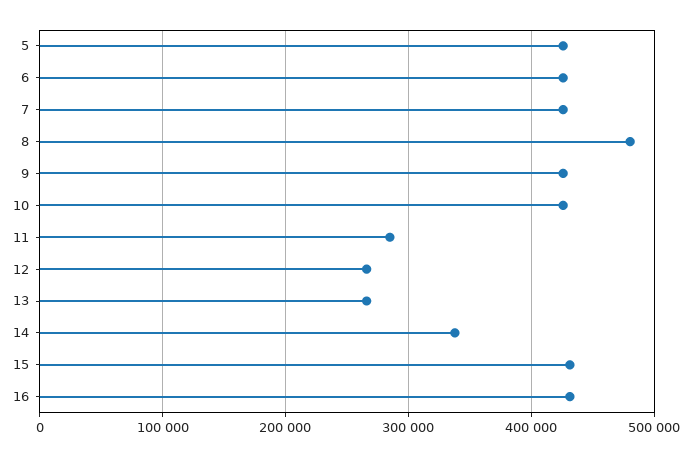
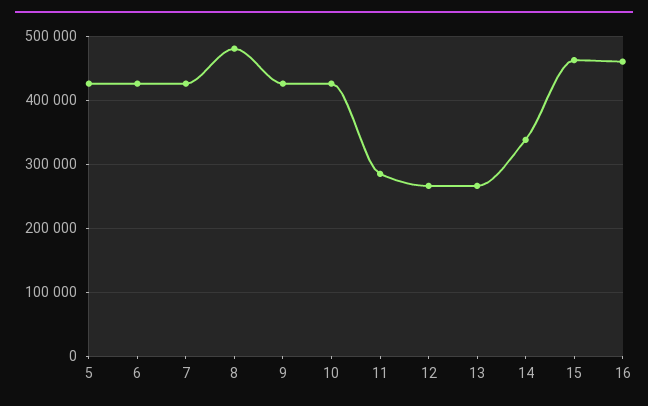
15: 430000 -> 460000
16: 430000 -> 460000

